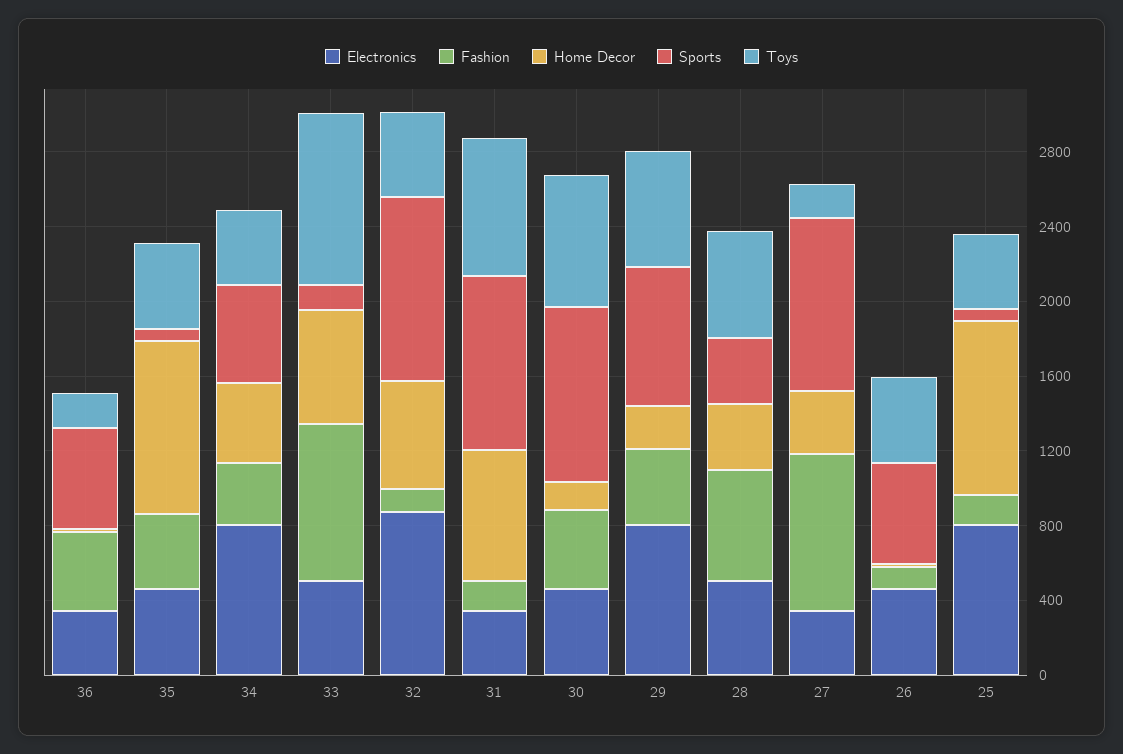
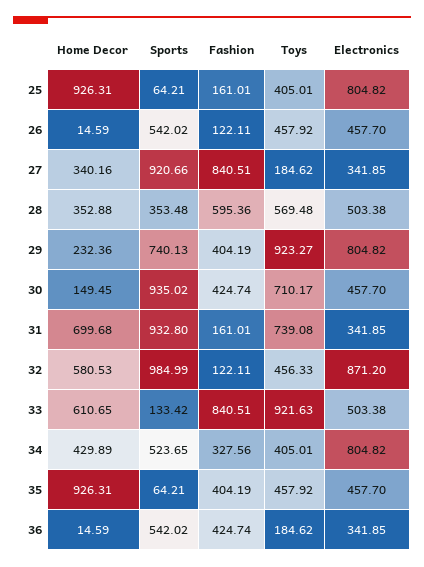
Toys, 29: 600 -> 923.27

